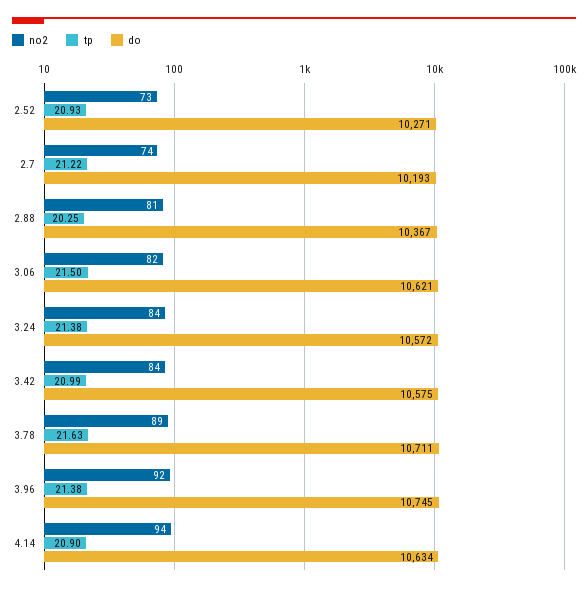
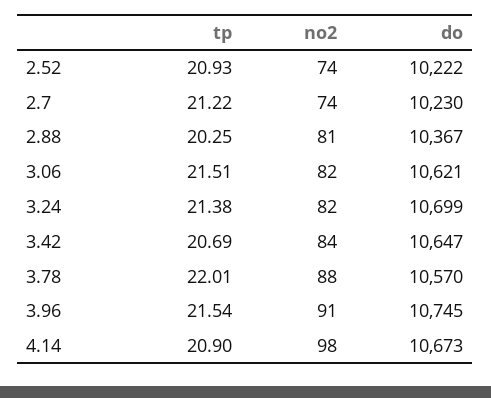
no2, 2.52: 73 -> 74
do, 2.52: 10271 -> 10222
do, 2.7: 10193 -> 10230
tp, 3.06: 21.5 -> 21.51
no2, 3.24: 84 -> 82
do, 3.24: 10572 -> 10699
tp, 3.42: 20.99 -> 20.69
do, 3.42: 10575 -> 10647
no2, 3.78: 89 -> 88
tp, 3.78: 21.63 -> 22.01
do, 3.78: 10711 -> 10570
no2, 3.96: 92 -> 91
tp, 3.96: 21.38 -> 21.54
no2, 4.14: 94 -> 98
do, 4.14: 10634 -> 10673

